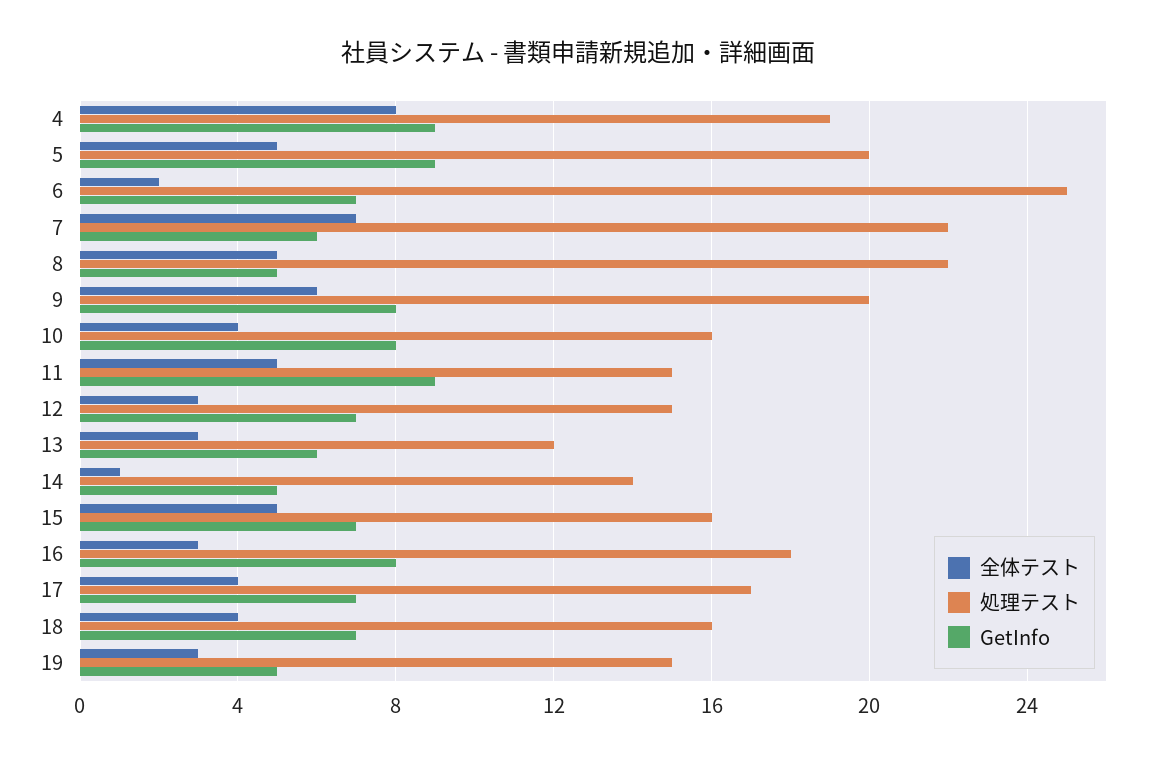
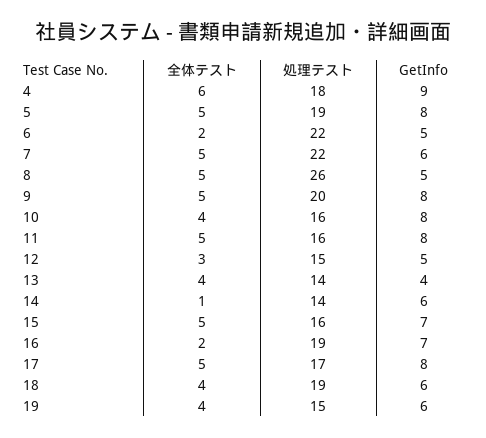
全体テスト, 4: 8 -> 6
処理テスト, 4: 19 -> 18
処理テスト, 5: 20 -> 19
GetInfo, 5: 9 -> 8
処理テスト, 6: 25 -> 22
GetInfo, 6: 7 -> 5
全体テスト, 7: 7 -> 5
処理テスト, 8: 22 -> 26
全体テスト, 9: 6 -> 5
処理テスト, 11: 15 -> 16
GetInfo, 11: 9 -> 8
GetInfo, 12: 7 -> 5
全体テスト, 13: 3 -> 4
処理テスト, 13: 12 -> 14
GetInfo, 13: 6 -> 4
GetInfo, 14: 5 -> 6
全体テスト, 16: 3 -> 2
処理テスト, 16: 18 -> 19
GetInfo, 16: 8 -> 7
全体テスト, 17: 4 -> 5
GetInfo, 17: 7 -> 8
処理テスト, 18: 16 -> 19
GetInfo, 18: 7 -> 6
全体テスト, 19: 3 -> 4
GetInfo, 19: 5 -> 6

